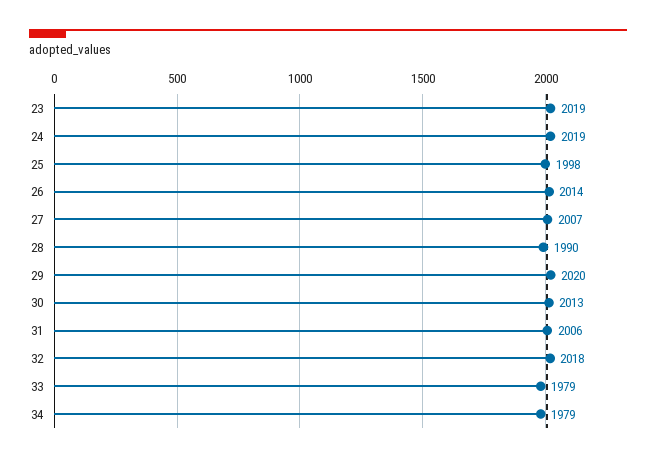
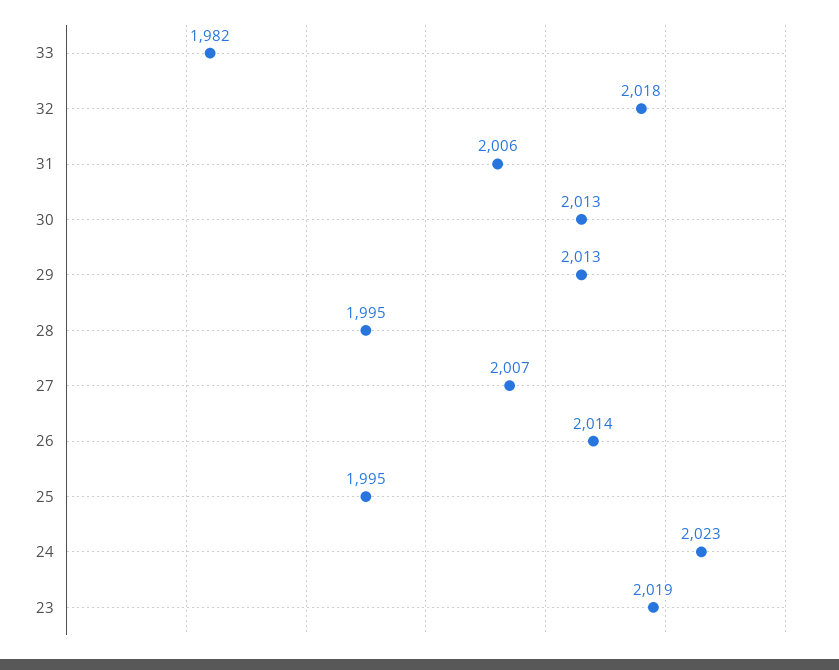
24: 2019 -> 2023
25: 1998 -> 1995
28: 1990 -> 1995
29: 2020 -> 2013
33: 1979 -> 1982
34: 1979 -> none

